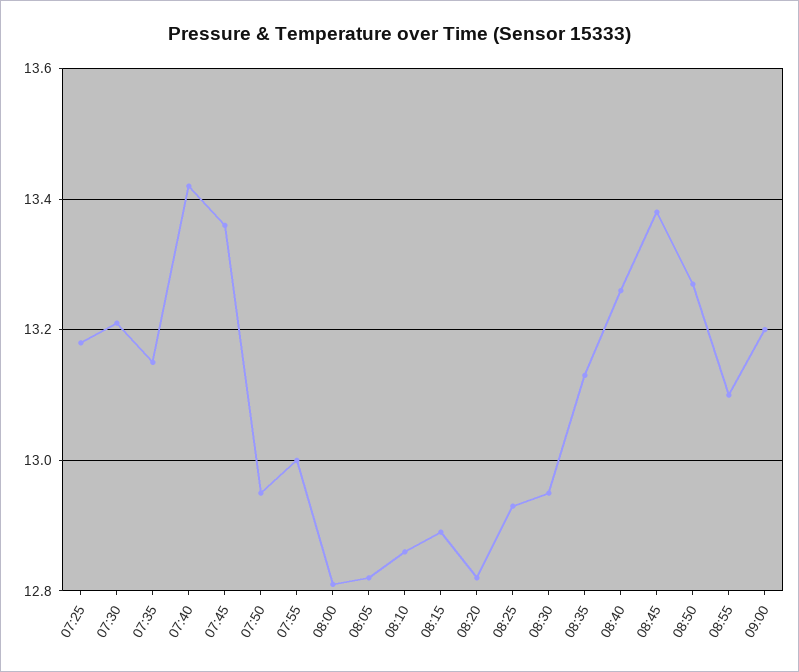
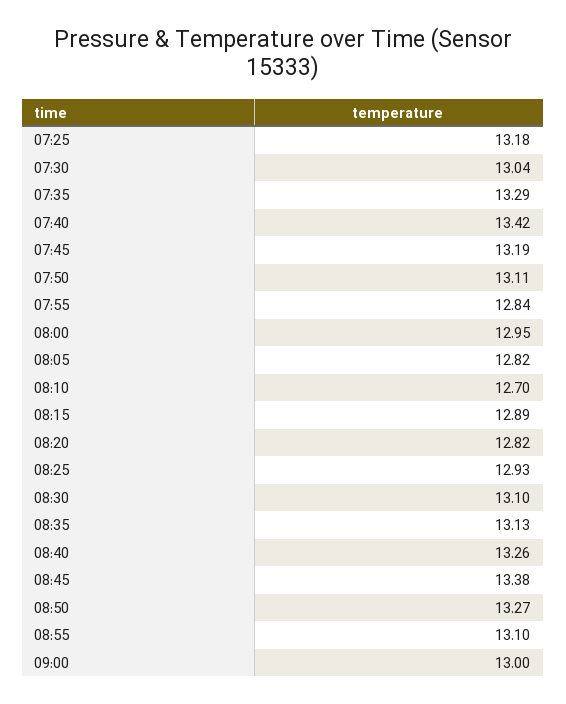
07:30: 13.2 -> 13.04
07:35: 13.15 -> 13.29
07:45: 13.35 -> 13.19
07:50: 12.95 -> 13.11
07:55: 13 -> 12.84
08:00: 12.8 -> 12.95
08:10: 12.85 -> 12.7
08:30: 12.95 -> 13.1
09:00: 13.2 -> 13

